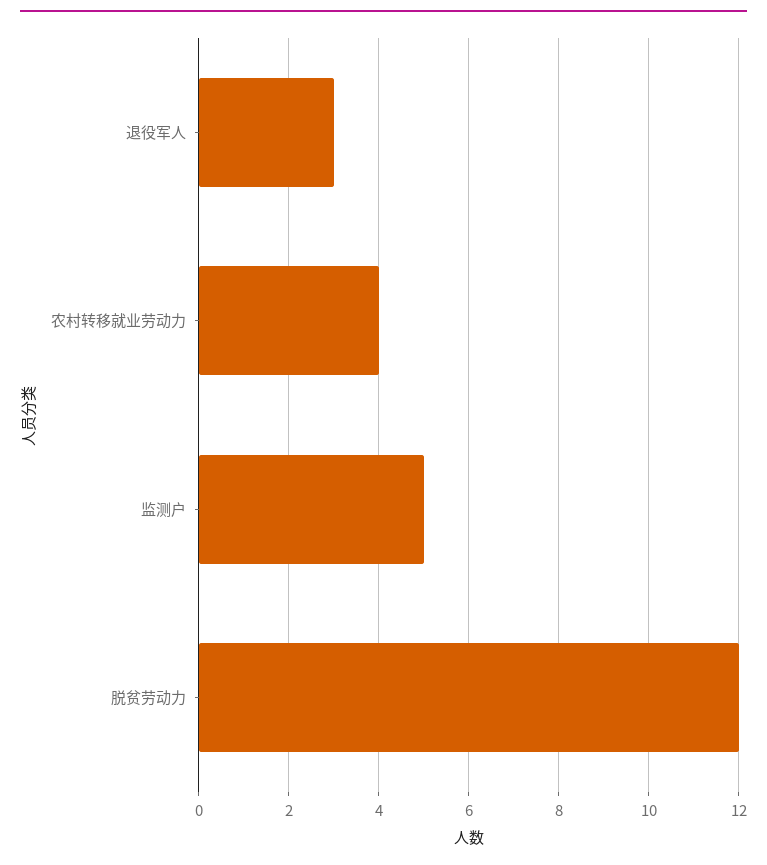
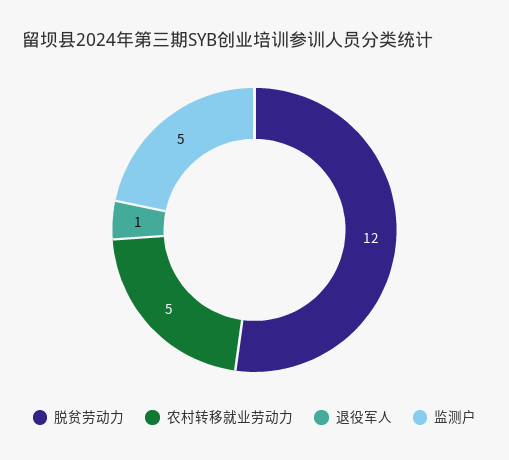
退役军人: 3 -> 1
农村转移就业劳动力: 4 -> 5

